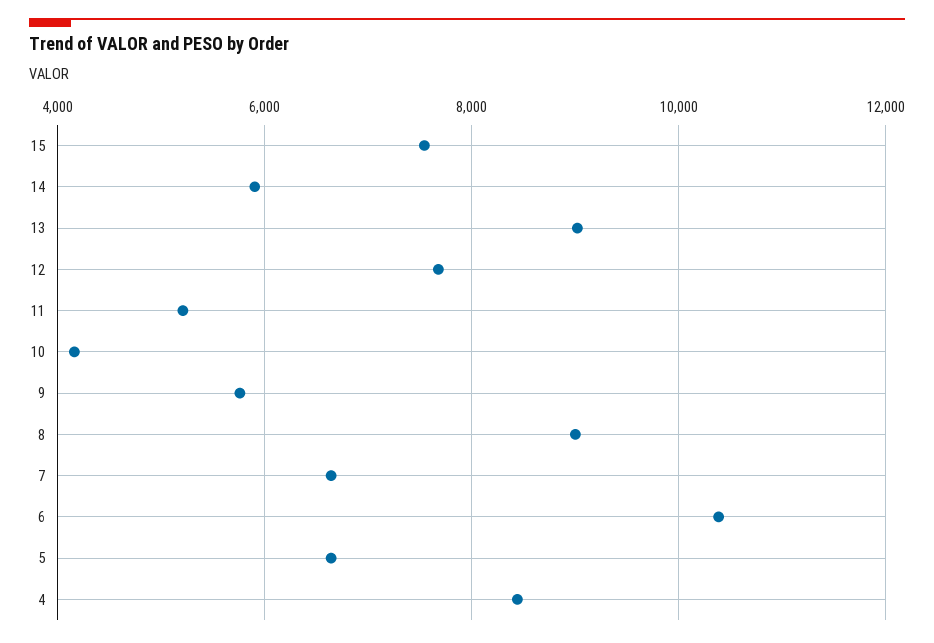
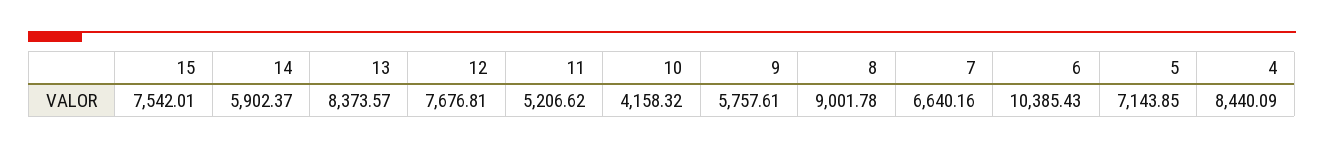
13: 9000 -> 8373.57
5: 6600 -> 7143.85

